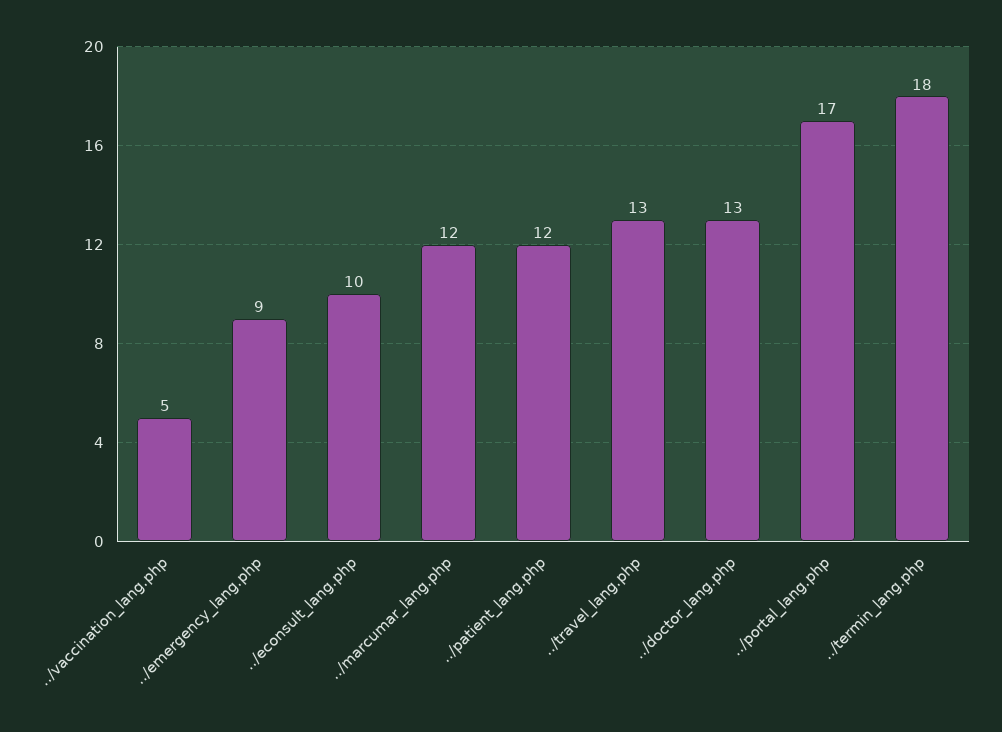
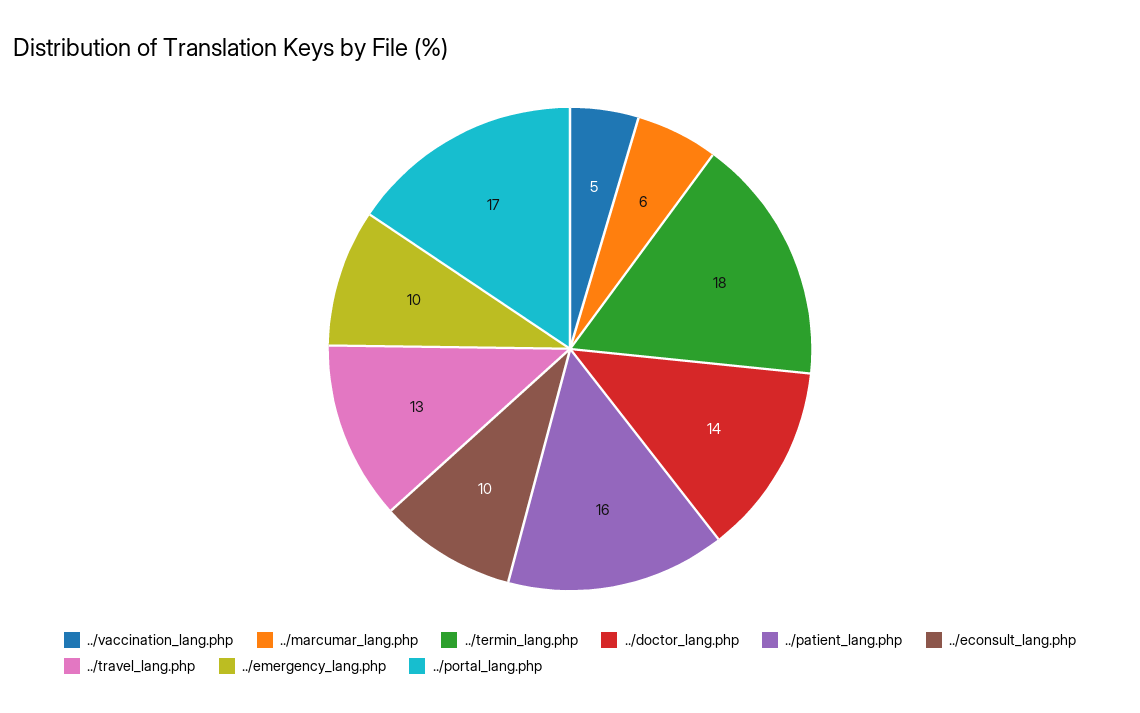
../emergency_lang.php: 9 -> 10
../marcumar_lang.php: 12 -> 6
../patient_lang.php: 12 -> 16
../doctor_lang.php: 13 -> 14

